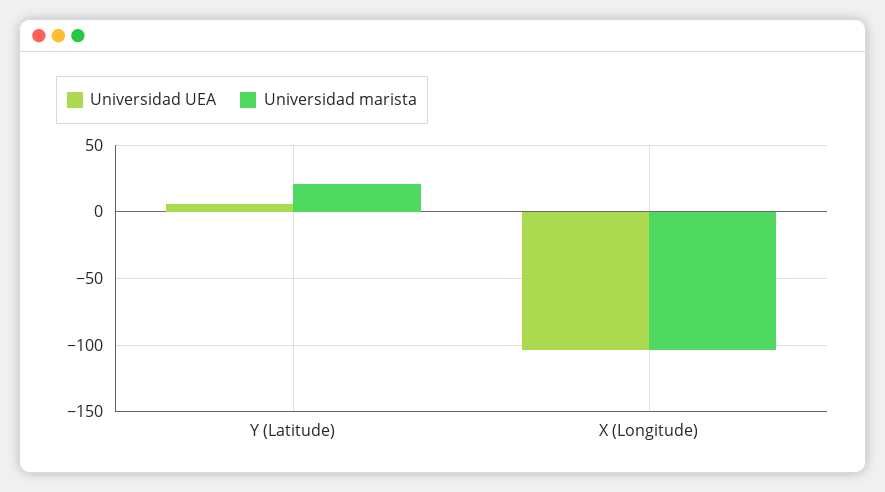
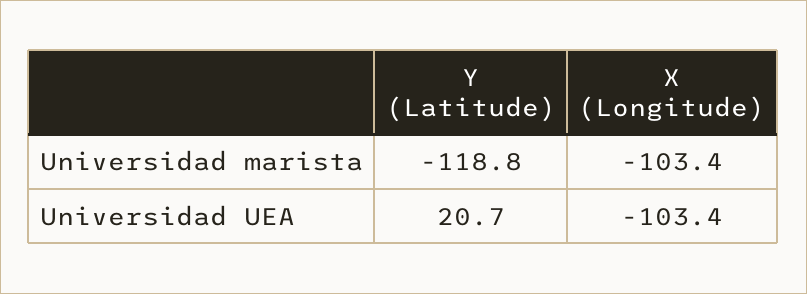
Universidad UEA, Y (Latitude): 5 -> 20.7
Universidad marista, Y (Latitude): 20 -> -118.8

